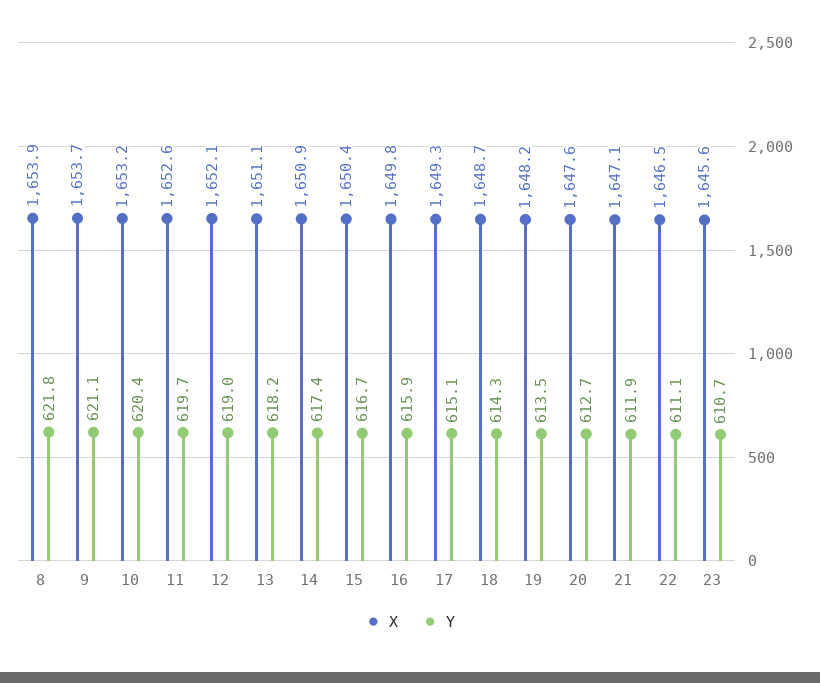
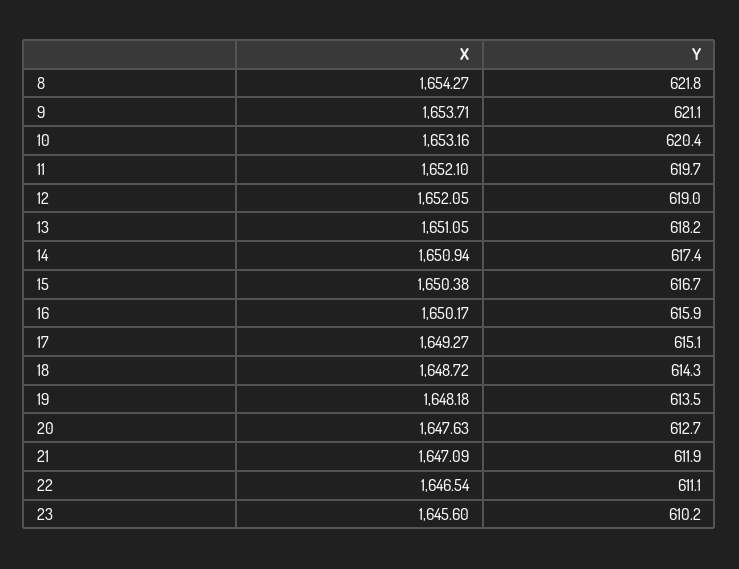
X, 8: 1653.9 -> 1654.27
X, 11: 1652.6 -> 1652.1
X, 16: 1649.8 -> 1650.17
Y, 23: 610.7 -> 610.2

